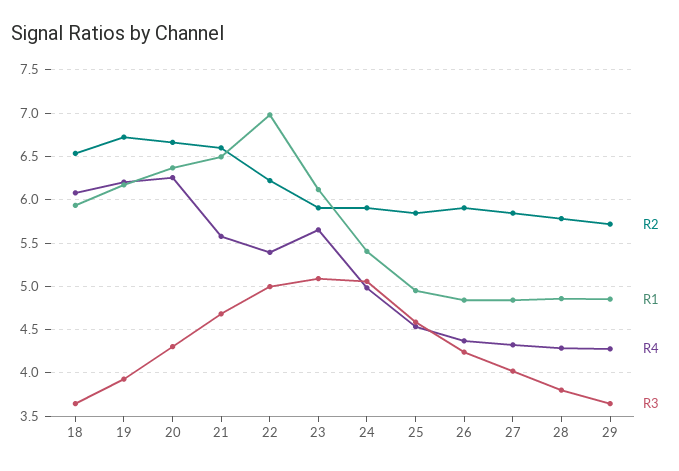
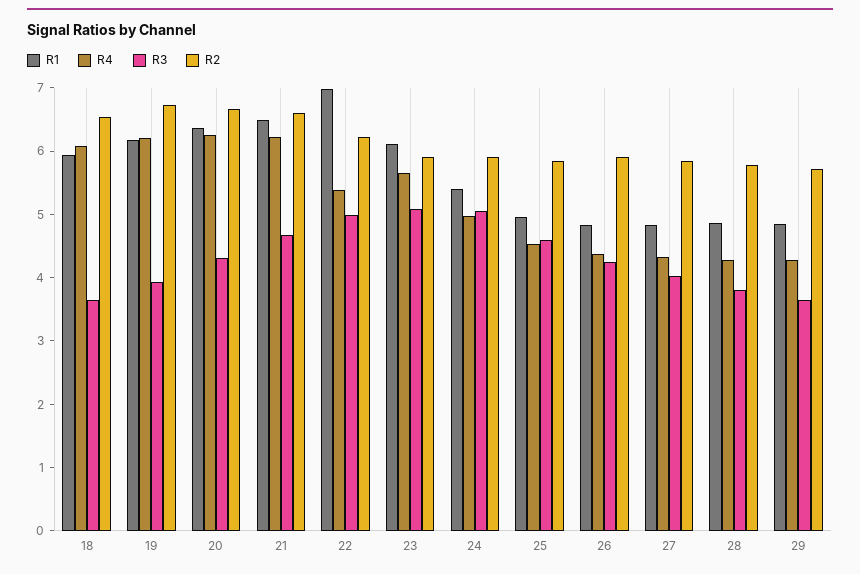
R4, 21: 5.6 -> 6.2

